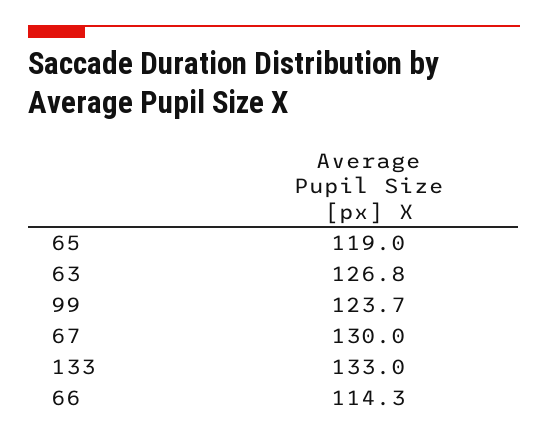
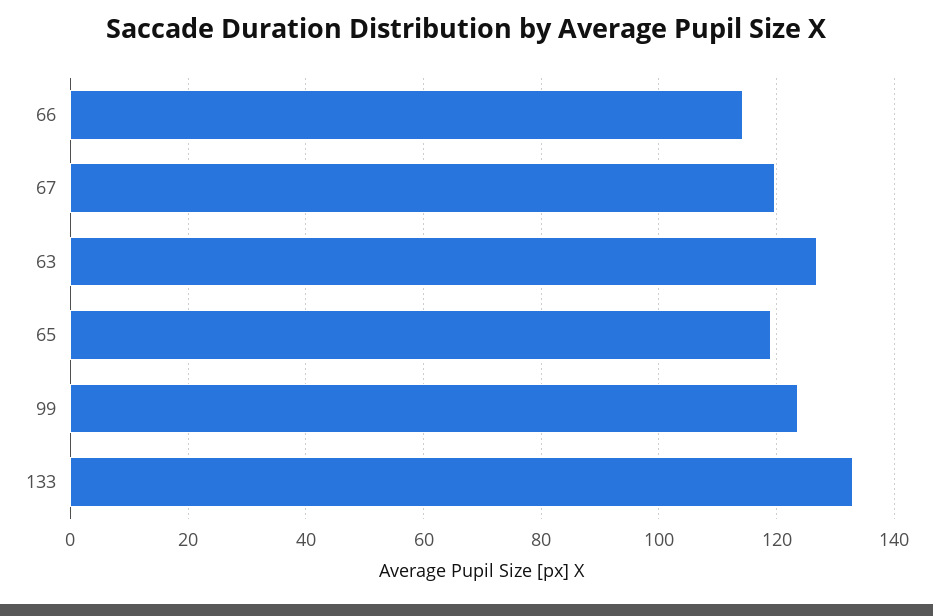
67: 130 -> 120

